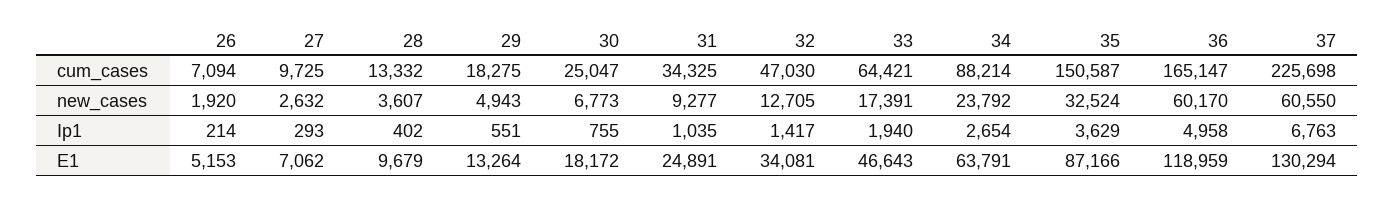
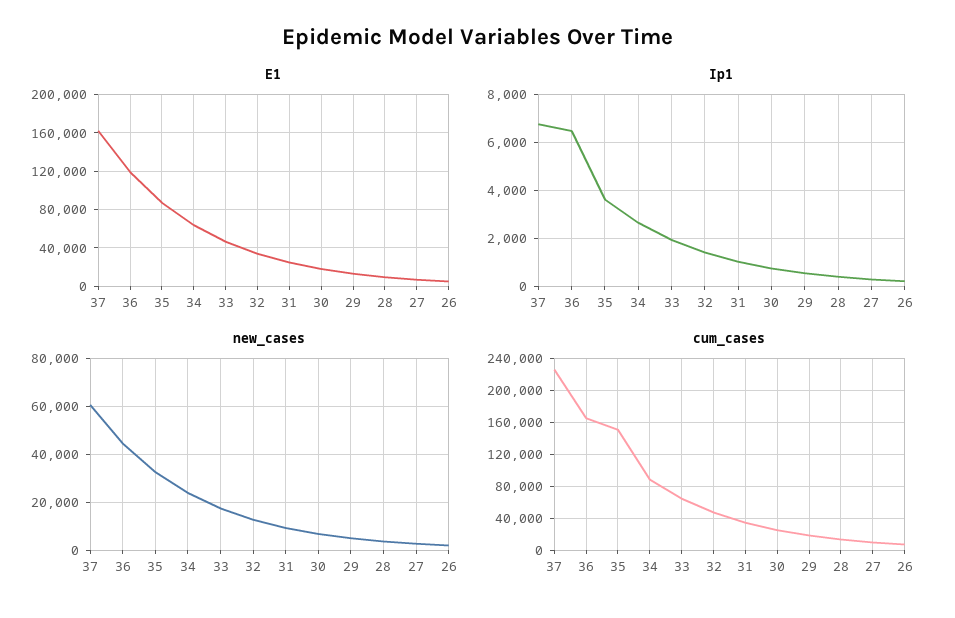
new_cases, 36: 60170 -> 45000
Ip1, 36: 4958 -> 6500
E1, 37: 130294 -> 160000

